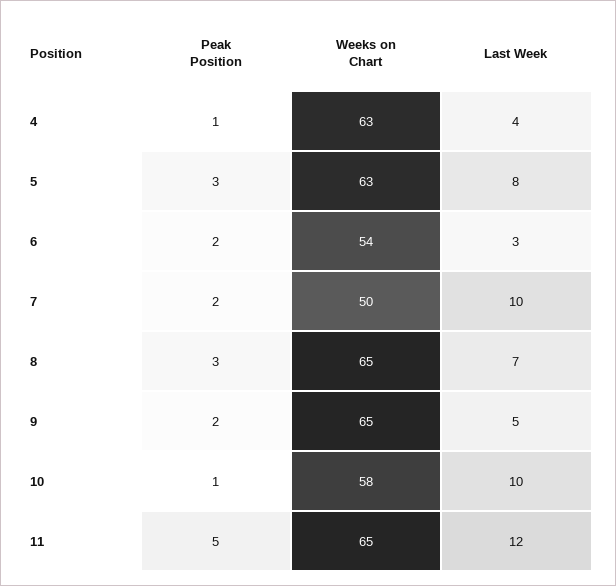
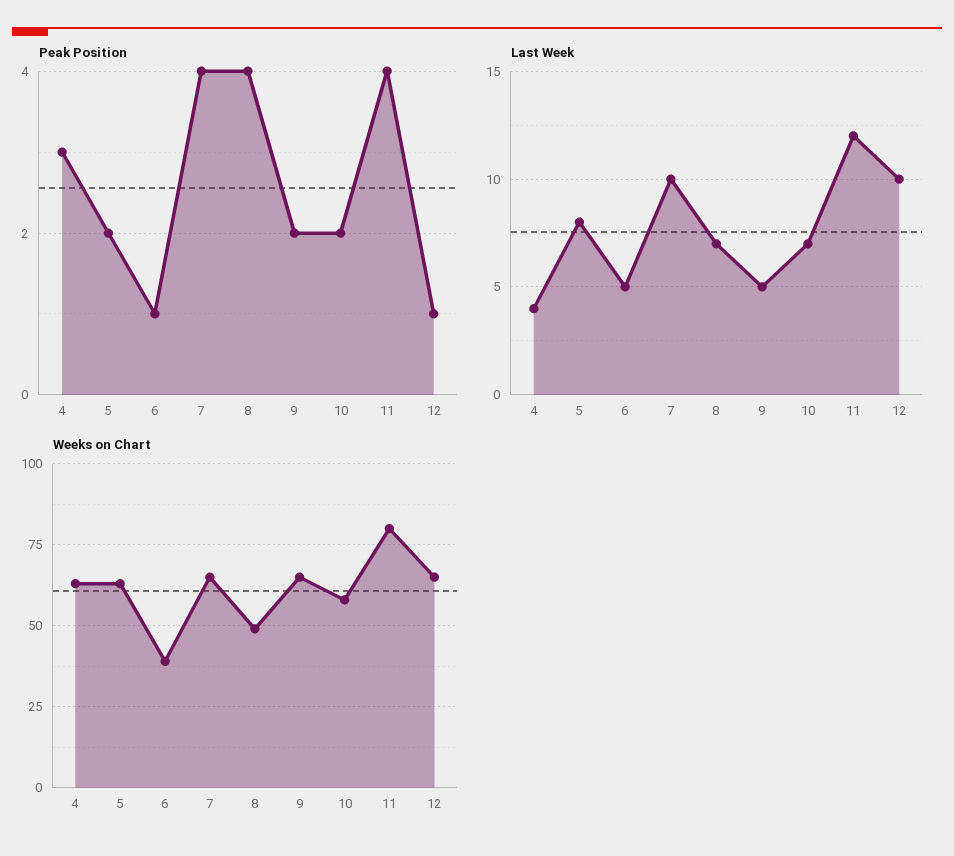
Peak Position, 4: 1 -> 3
Peak Position, 5: 3 -> 2
Peak Position, 6: 2 -> 1
Weeks on Chart, 6: 54 -> 40
Last Week, 6: 3 -> 5
Peak Position, 7: 2 -> 4
Weeks on Chart, 7: 50 -> 65
Peak Position, 8: 3 -> 4
Weeks on Chart, 8: 65 -> 50
Peak Position, 10: 1 -> 2
Last Week, 10: 10 -> 7
Peak Position, 11: 5 -> 4
Weeks on Chart, 11: 65 -> 80
Peak Position, 12: none -> 1
Last Week, 12: none -> 10
Weeks on Chart, 12: none -> 65

